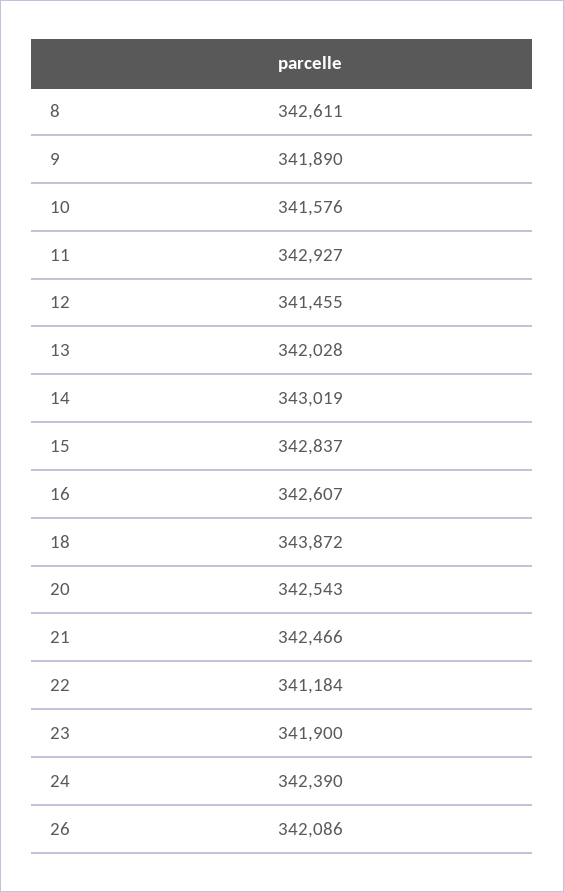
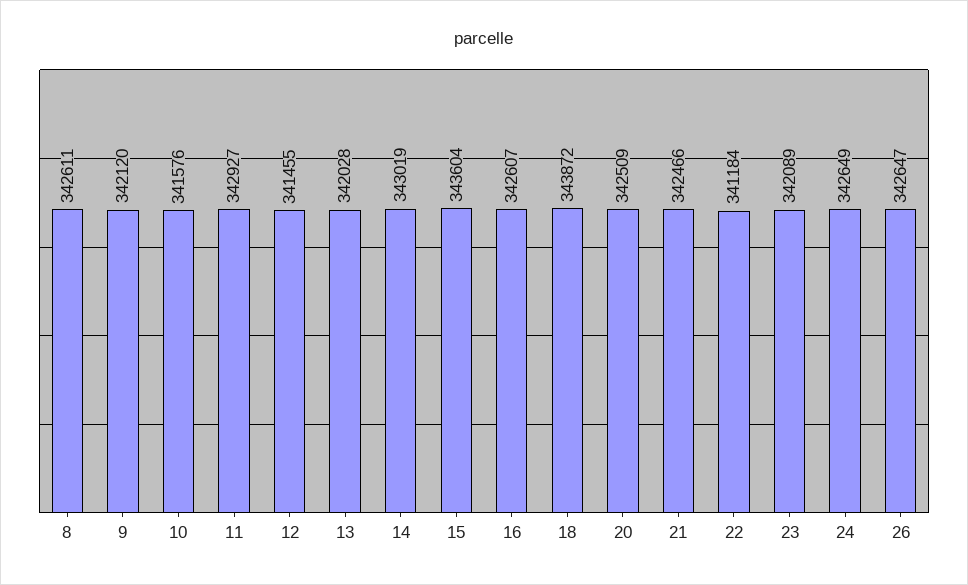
9: 341890 -> 342120
15: 342837 -> 343604
20: 342543 -> 342509
23: 341900 -> 342089
24: 342390 -> 342649
26: 342086 -> 342647

